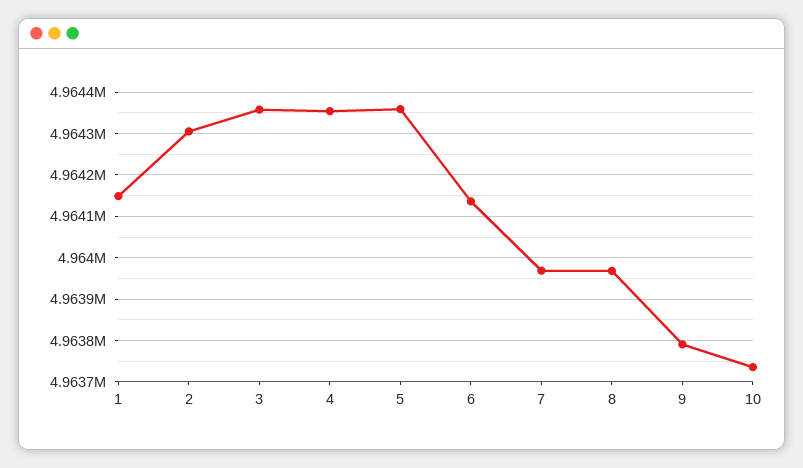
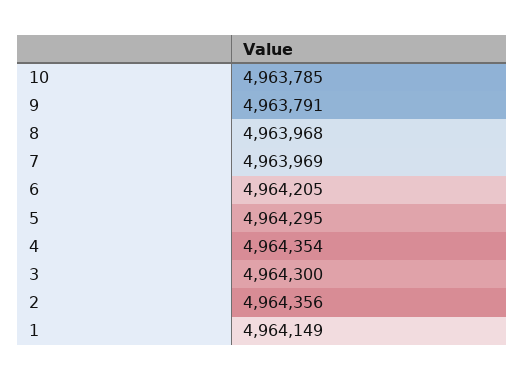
2: 4964300 -> 4964356
3: 4964360 -> 4964300
5: 4964360 -> 4964295
6: 4964140 -> 4964205
10: 4963740 -> 4963785

